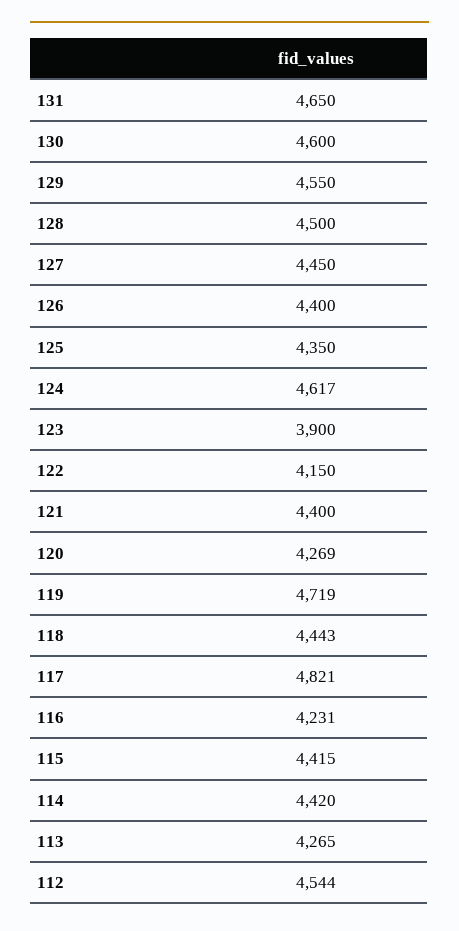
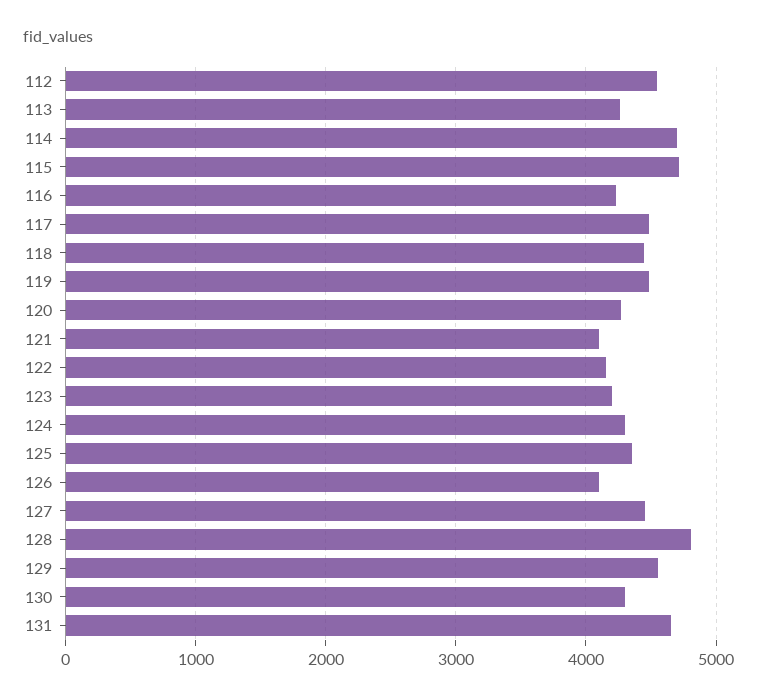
130: 4600 -> 4300
128: 4500 -> 4800
126: 4400 -> 4100
124: 4617 -> 4300
123: 3900 -> 4200
121: 4400 -> 4100
119: 4719 -> 4500
117: 4821 -> 4500
115: 4415 -> 4700
114: 4420 -> 4700

